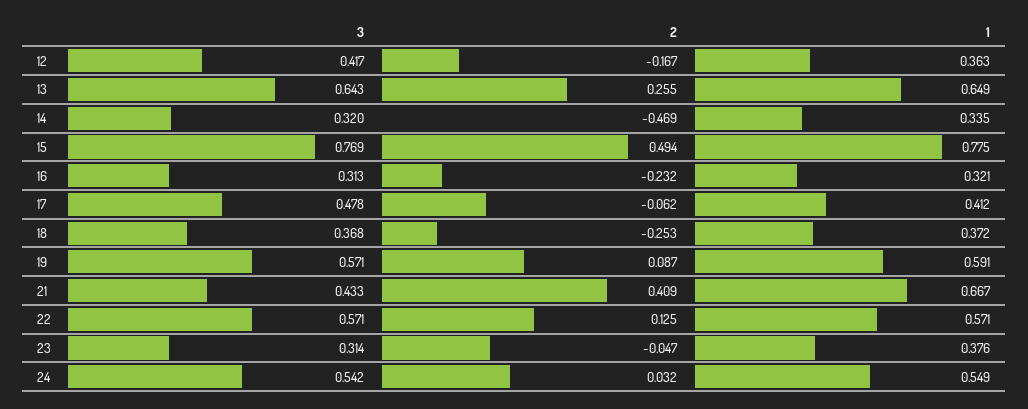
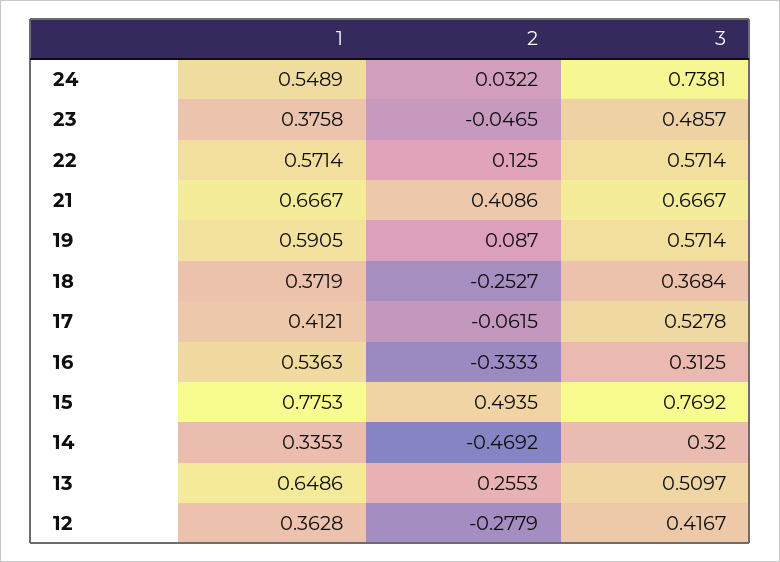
2, 12: -0.167 -> -0.2779
3, 13: 0.643 -> 0.5097
2, 16: -0.232 -> -0.3333
1, 16: 0.321 -> 0.5363
3, 17: 0.478 -> 0.5278
3, 21: 0.433 -> 0.6667
3, 23: 0.314 -> 0.4857
3, 24: 0.542 -> 0.7381

